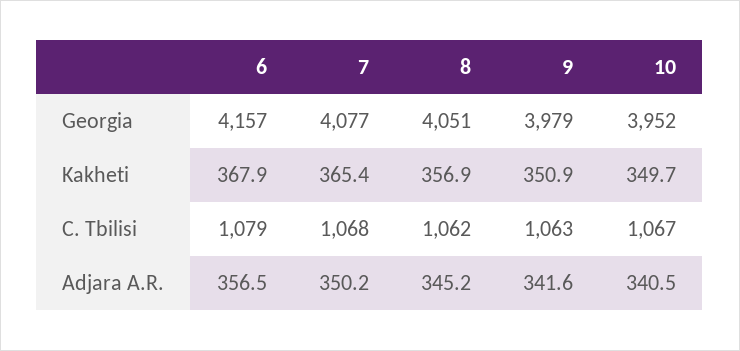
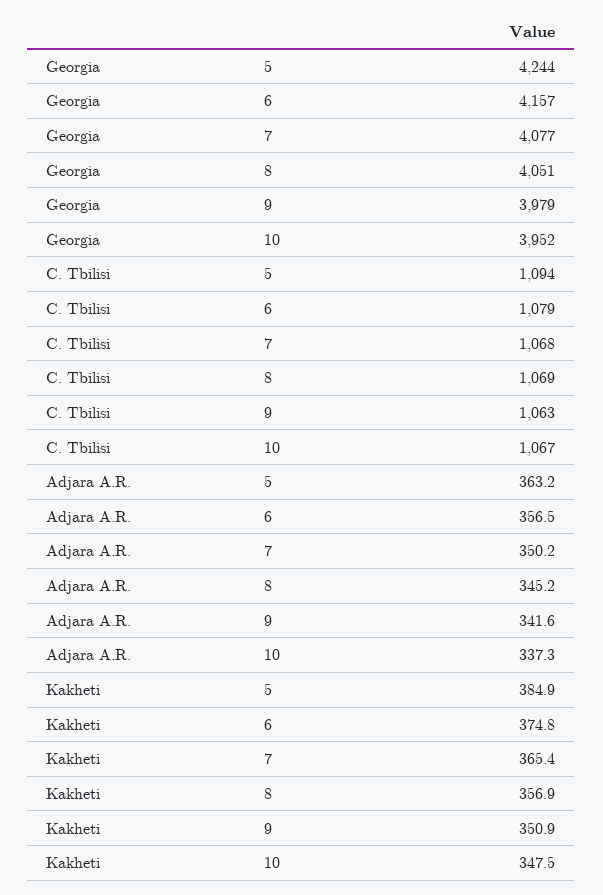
6, Kakheti: 367.9 -> 374.8
10, Kakheti: 349.7 -> 347.5
8, C. Tbilisi: 1062 -> 1069
10, Adjara A.R.: 340.5 -> 337.3
5, Georgia: none -> 4244
5, C. Tbilisi: none -> 1094
5, Adjara A.R.: none -> 363.2
5, Kakheti: none -> 384.9

